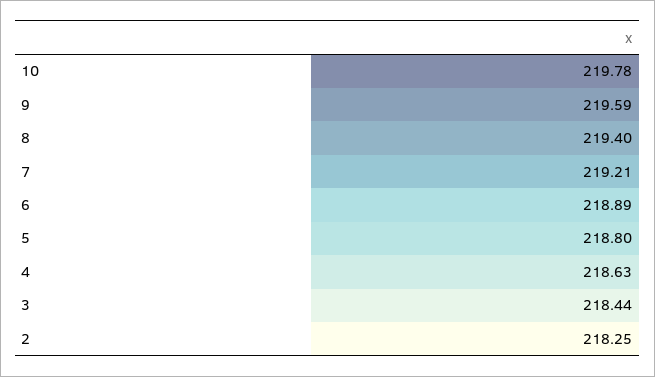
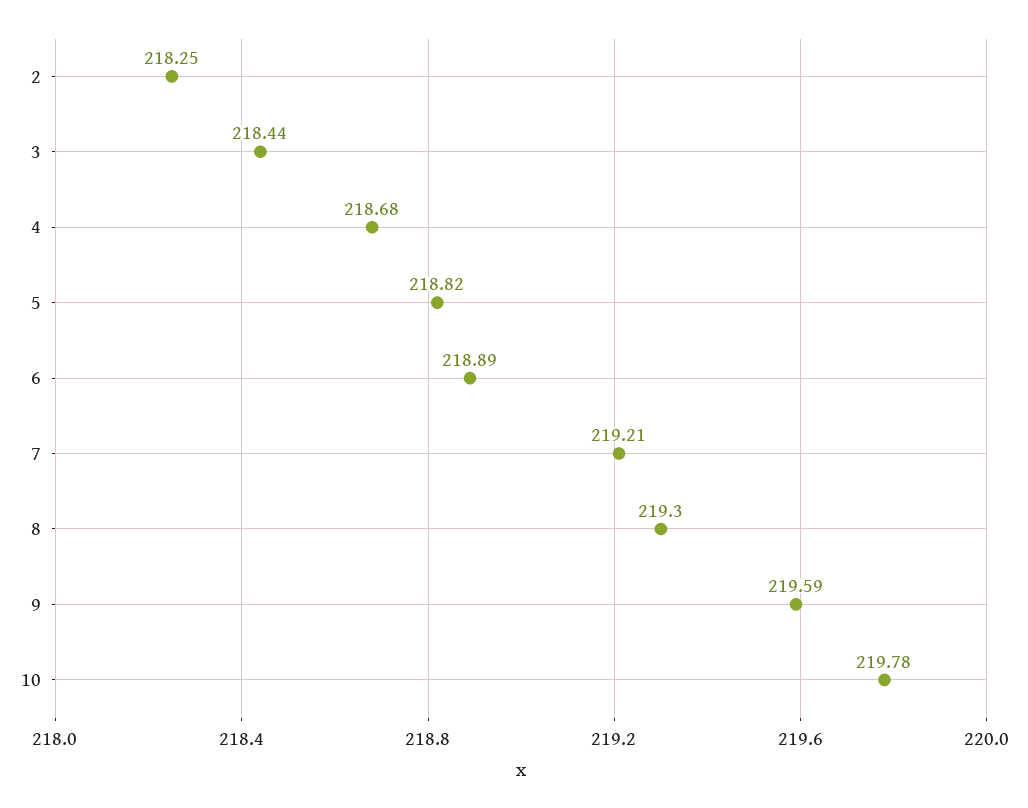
8: 219.4 -> 219.3
5: 218.8 -> 218.82
4: 218.63 -> 218.68

